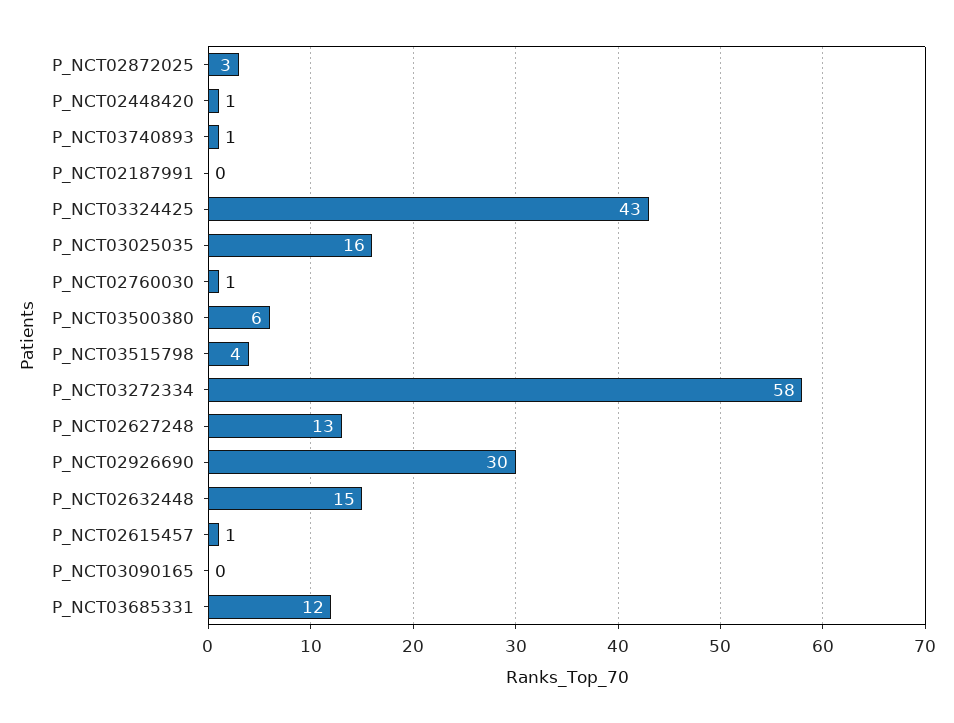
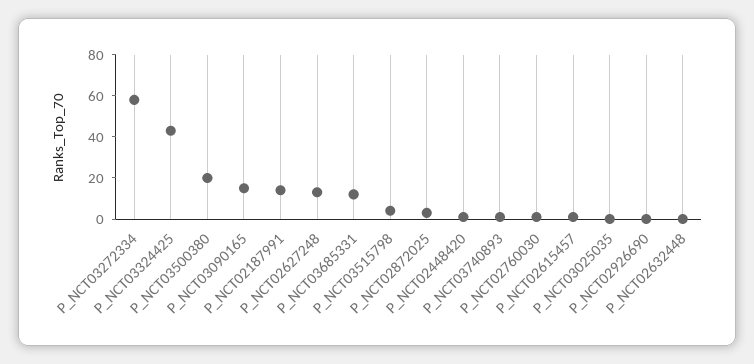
P_NCT02187991: 0 -> 15
P_NCT03025035: 16 -> 0
P_NCT03500380: 6 -> 20
P_NCT02926690: 30 -> 0
P_NCT02632448: 15 -> 0
P_NCT03090165: 0 -> 15

